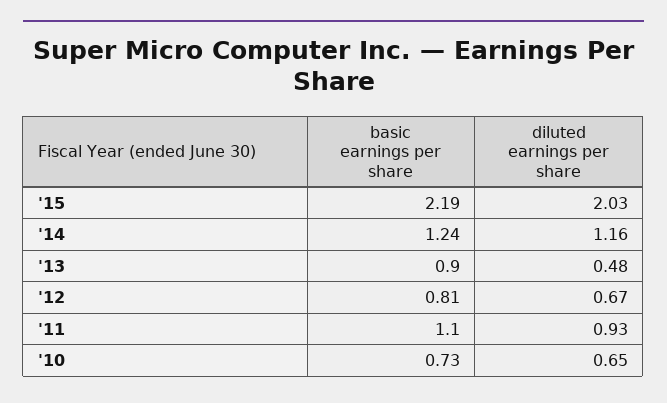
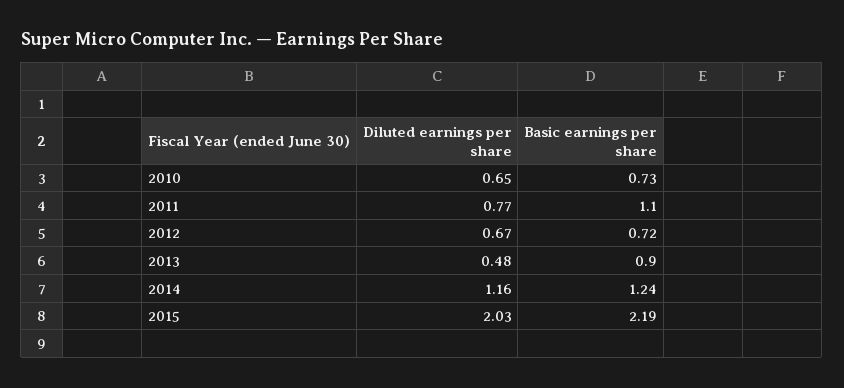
basic earnings per share, '12: 0.81 -> 0.72
diluted earnings per share, '11: 0.93 -> 0.77

